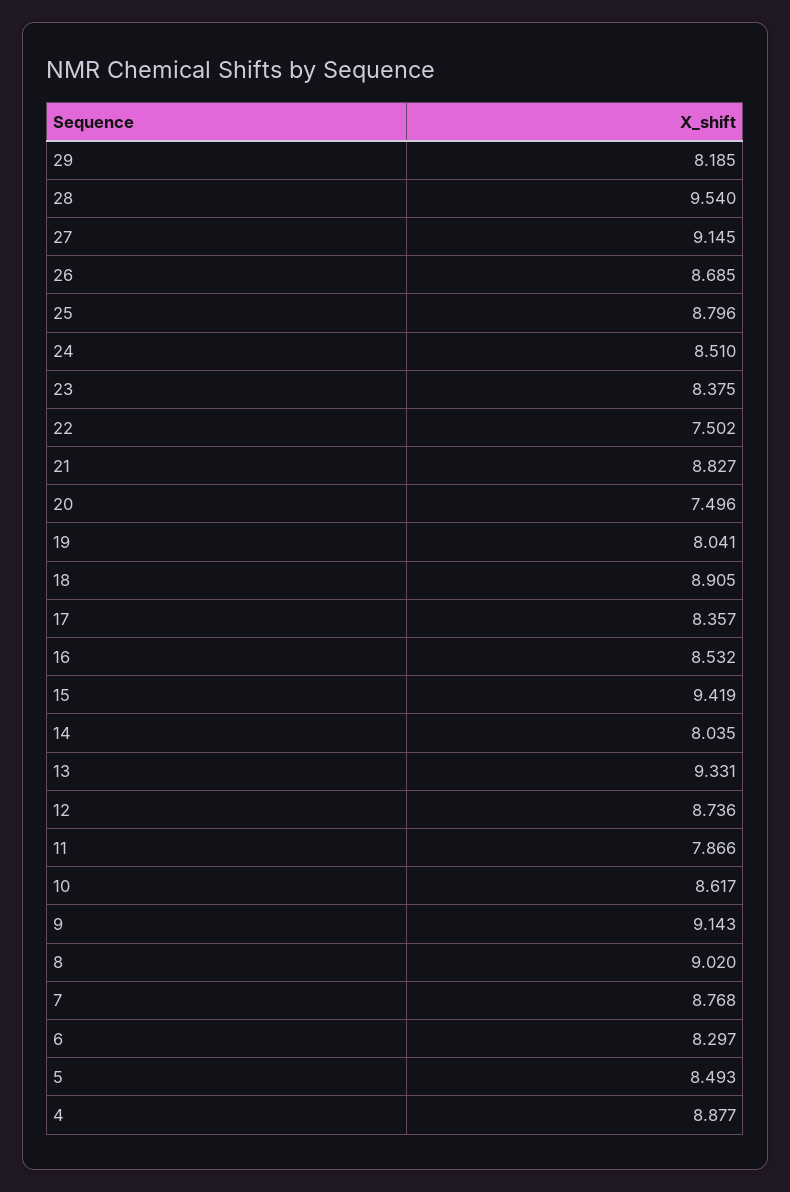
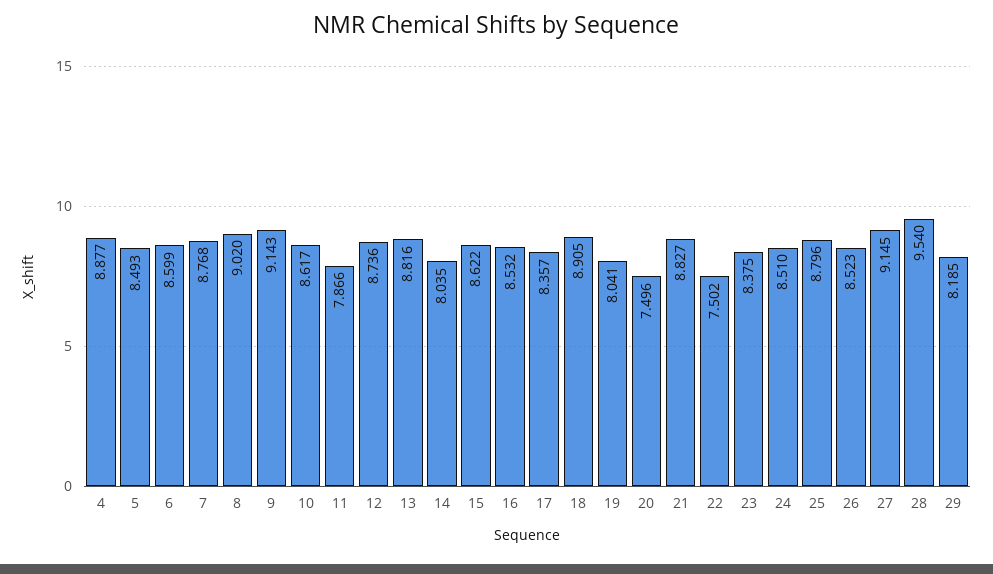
26: 8.685 -> 8.523
15: 9.419 -> 8.622
13: 9.331 -> 8.816
6: 8.297 -> 8.599

